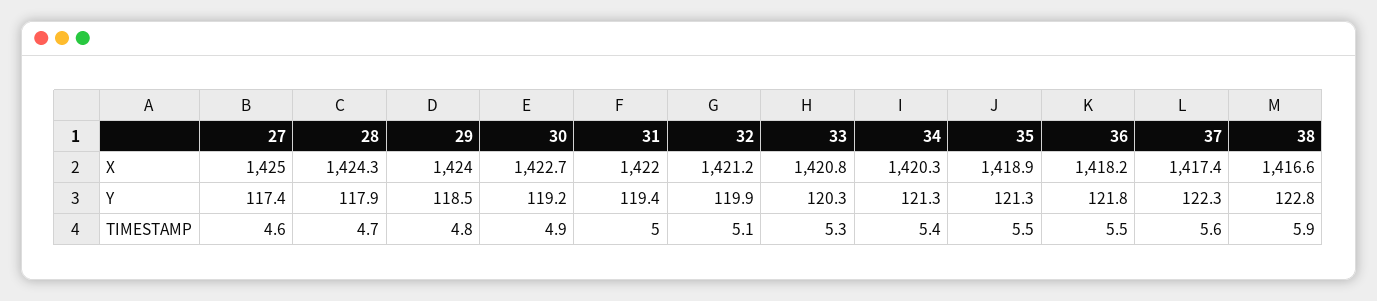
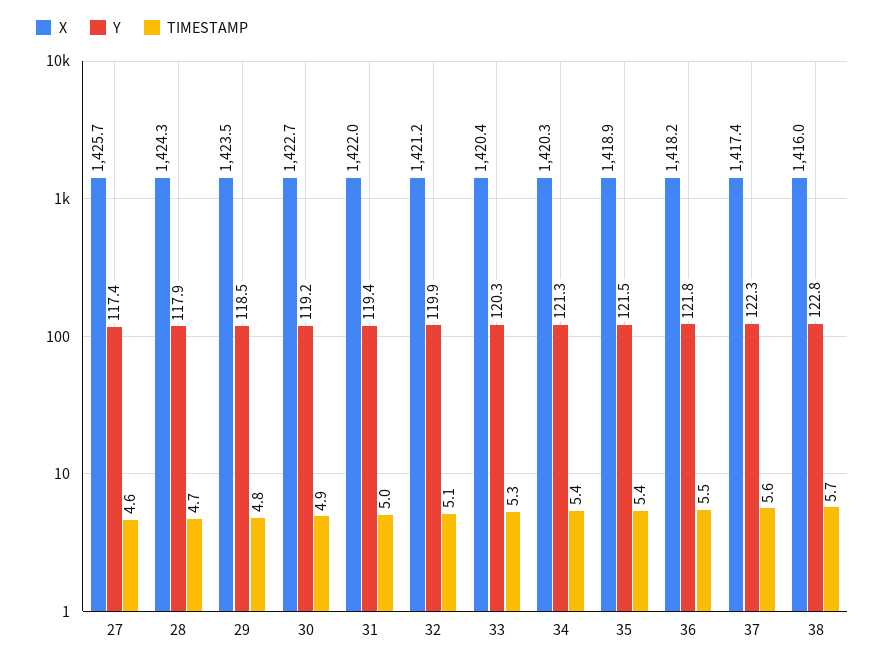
X, 27: 1425 -> 1425.7
X, 29: 1424 -> 1423.5
X, 33: 1420.8 -> 1420.4
X, 38: 1416.6 -> 1416
Y, 35: 121.3 -> 121.5
TIMESTAMP, 35: 5.5 -> 5.4
TIMESTAMP, 38: 5.9 -> 5.7

